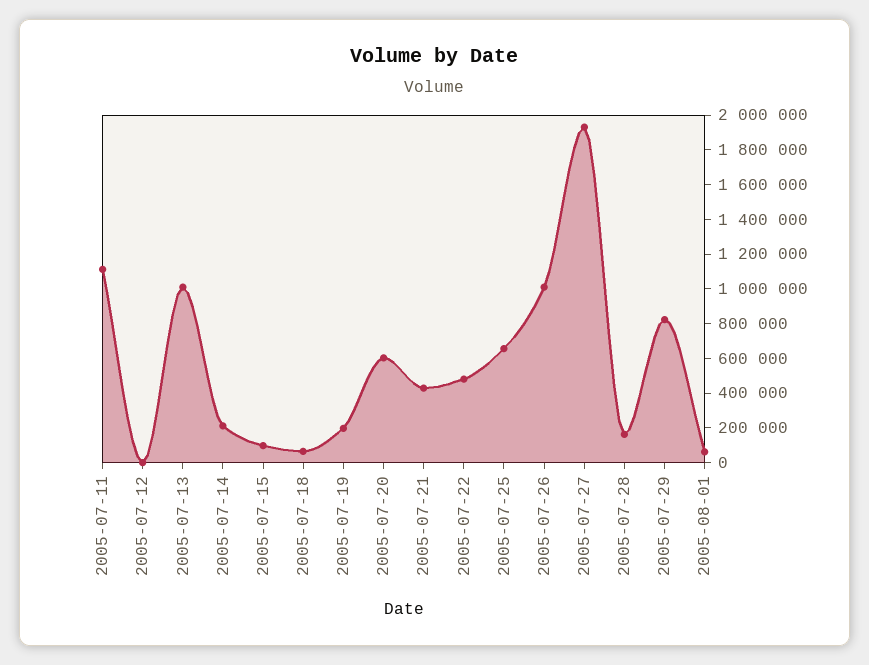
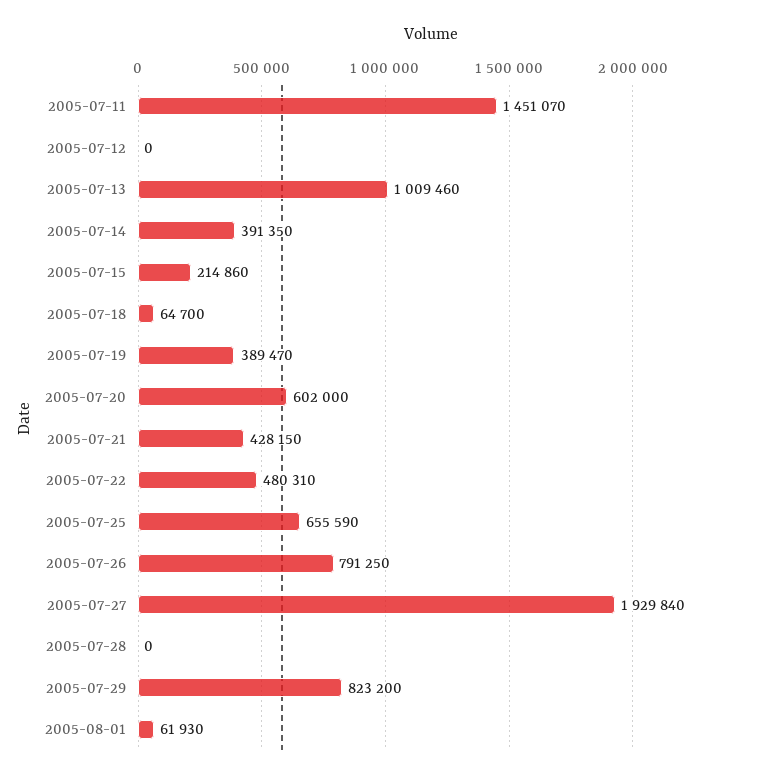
2005-07-11: 1100000 -> 1451070
2005-07-14: 200000 -> 391350
2005-07-15: 100000 -> 214860
2005-07-19: 200000 -> 389470
2005-07-26: 1000000 -> 791250
2005-07-28: 150000 -> 0

